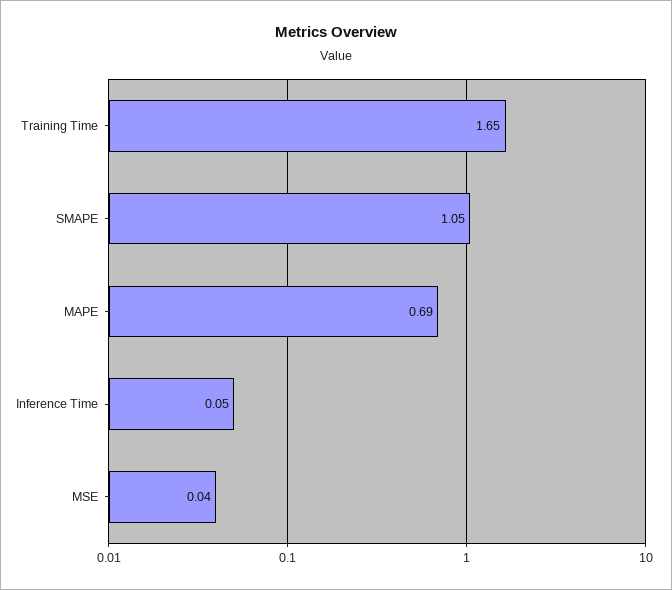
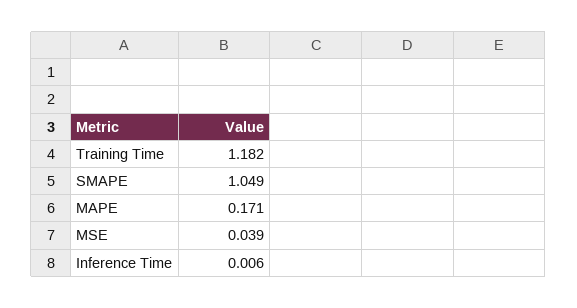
Training Time: 1.65 -> 1.182
MAPE: 0.69 -> 0.171
Inference Time: 0.05 -> 0.006

